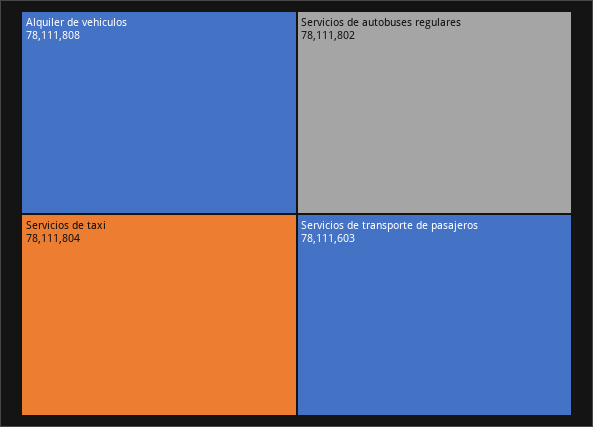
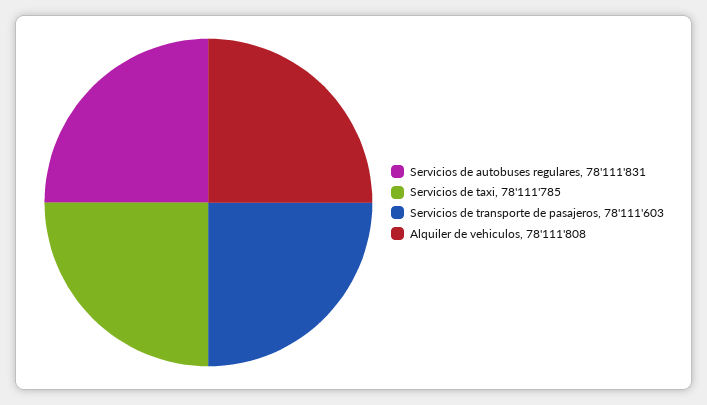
Servicios de taxi: 78111804 -> 78111785
Servicios de autobuses regulares: 78111802 -> 78111831

